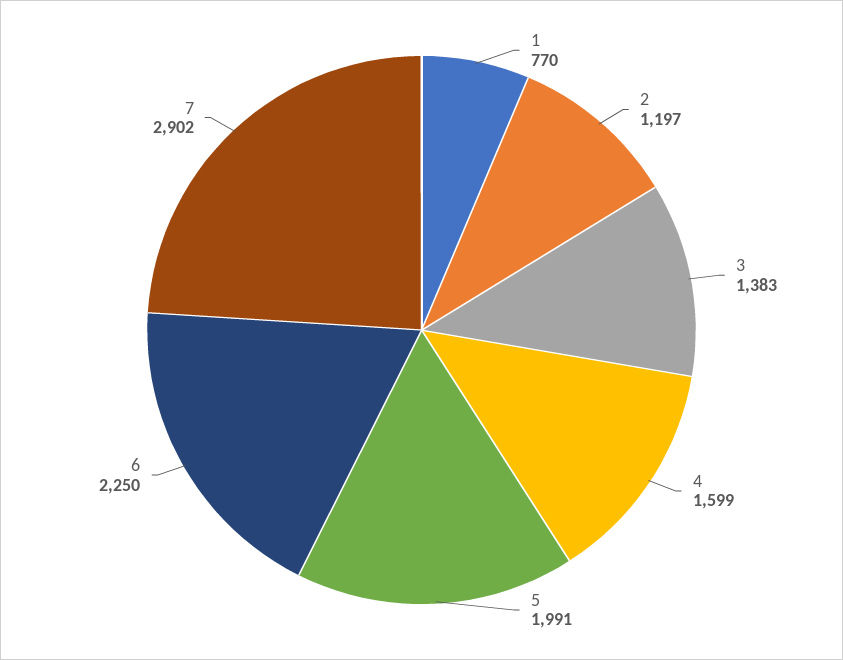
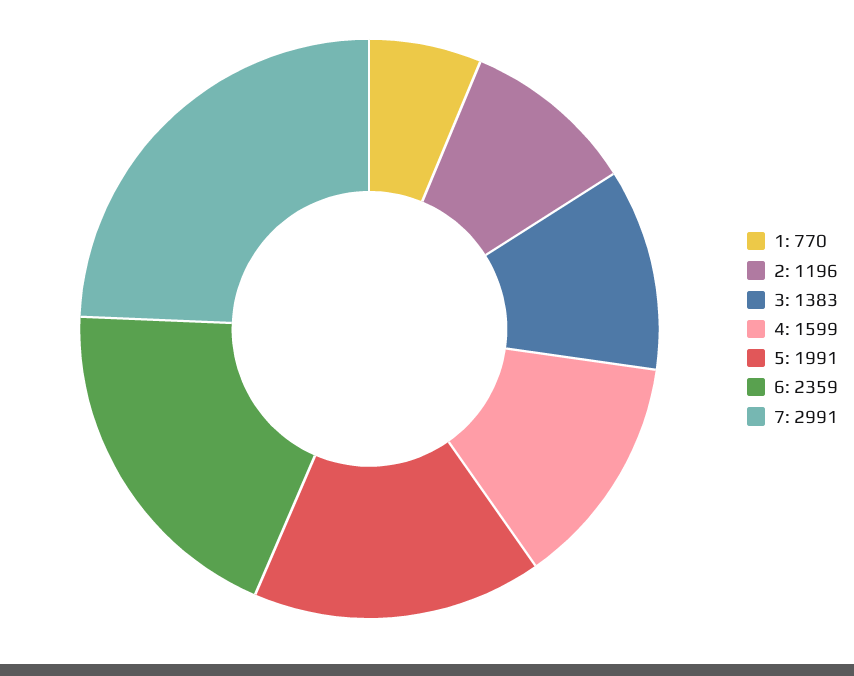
2: 1197 -> 1196
6: 2250 -> 2359
7: 2902 -> 2991

